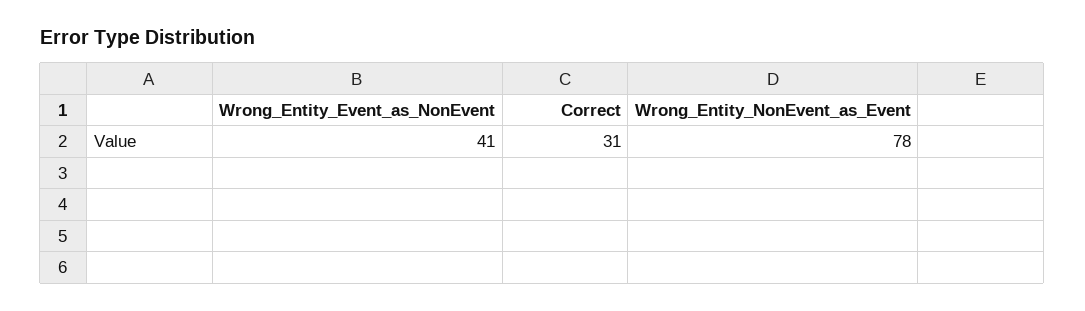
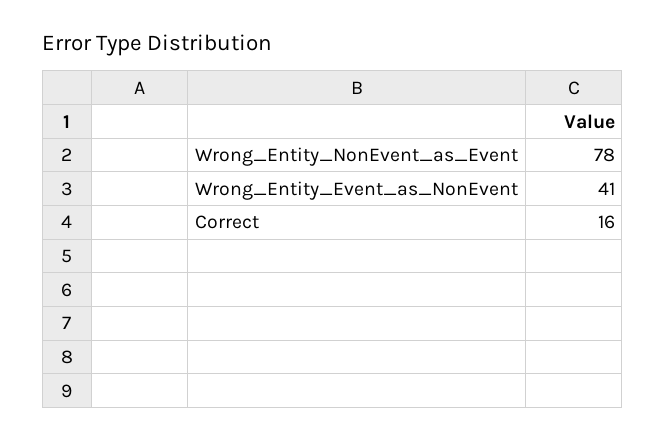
Correct: 31 -> 16

